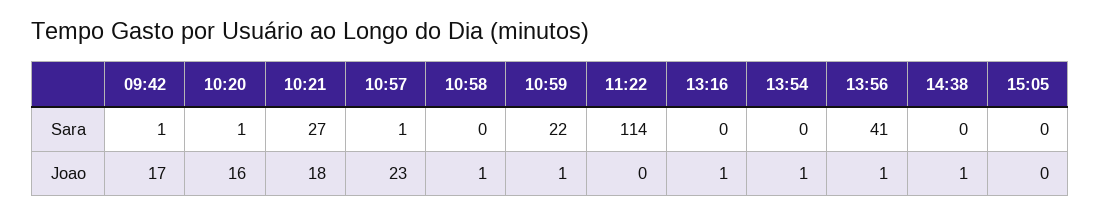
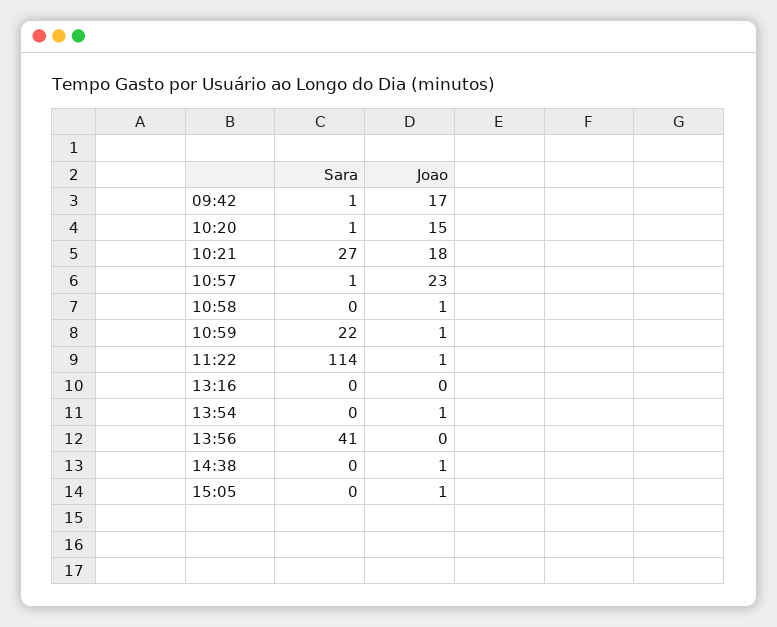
10:20, Joao: 16 -> 15
11:22, Joao: 0 -> 1
13:16, Joao: 1 -> 0
13:56, Joao: 1 -> 0
15:05, Joao: 0 -> 1

